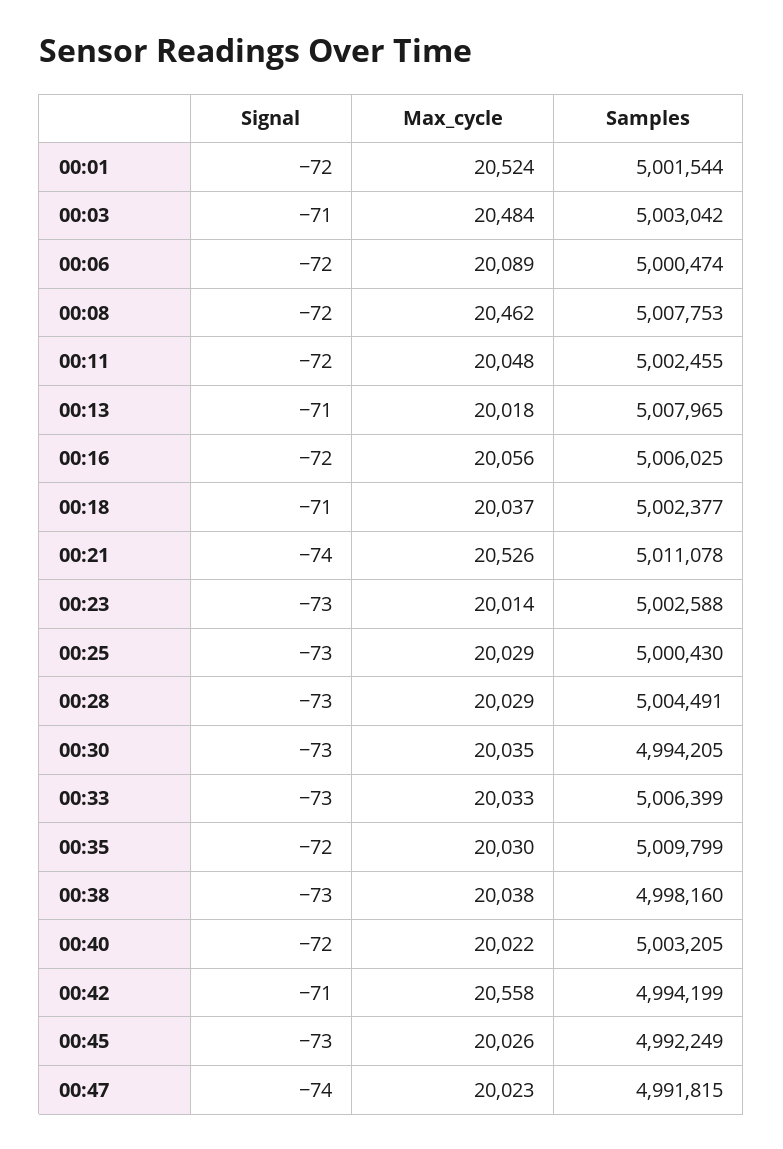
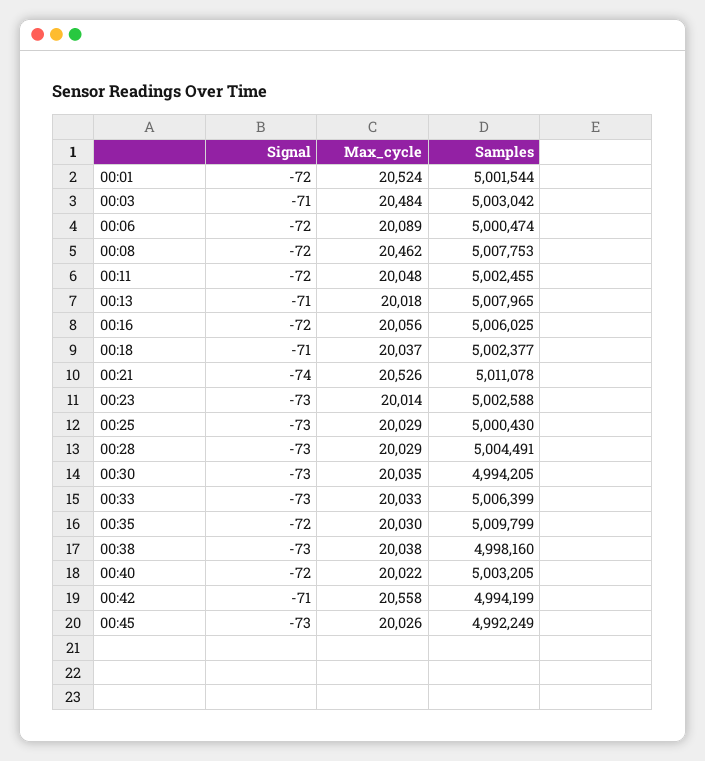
Signal, 00:47: -74 -> none
Max_cycle, 00:47: 20023 -> none
Samples, 00:47: 4991815 -> none

